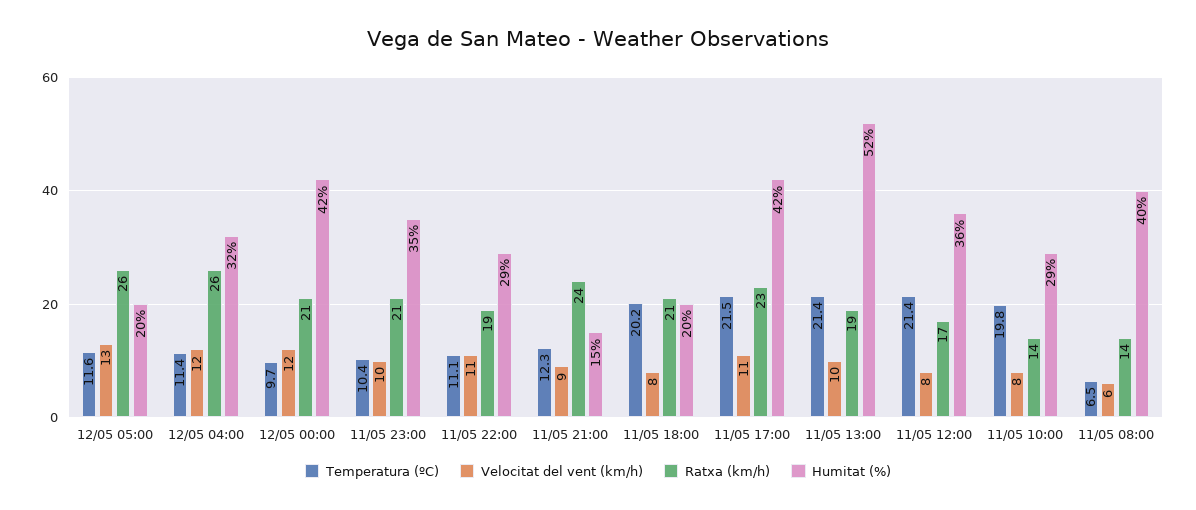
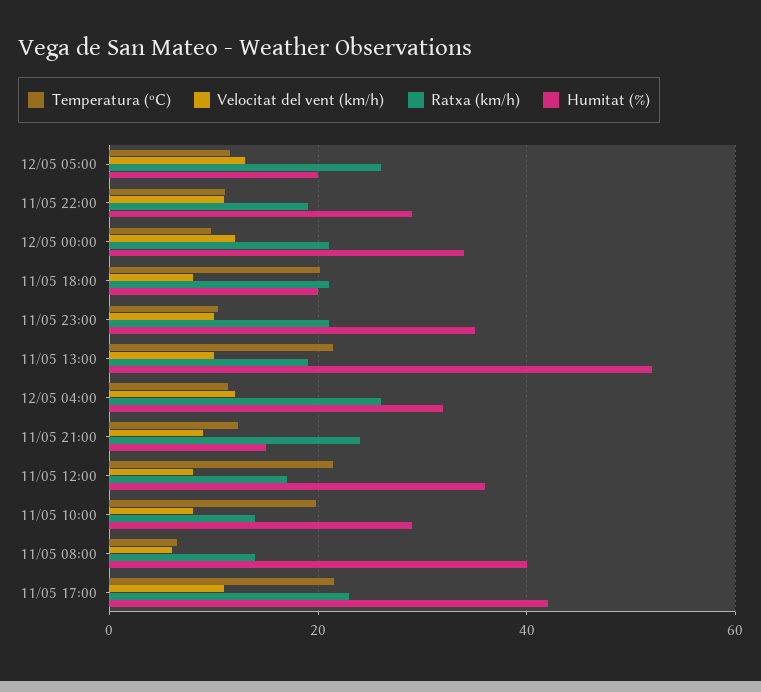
Humitat (%), 12/05 00:00: 42 -> 34

